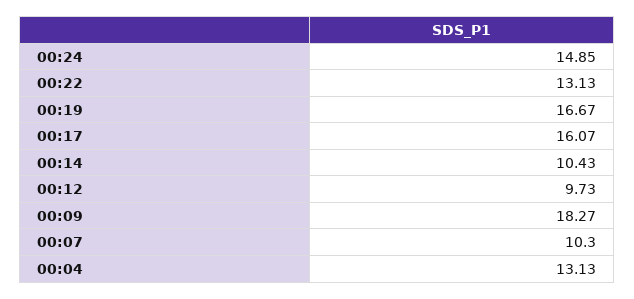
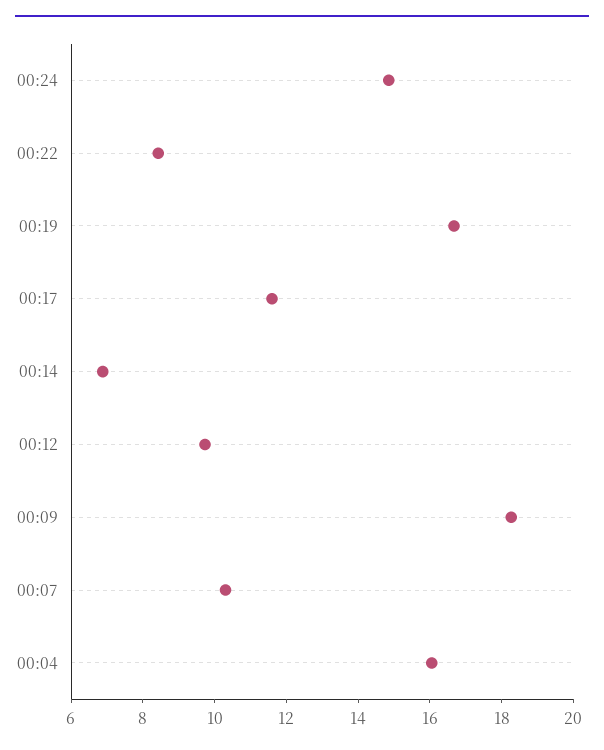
00:22: 13.13 -> 8.5
00:17: 16.07 -> 11.5
00:14: 10.43 -> 7
00:04: 13.13 -> 16

